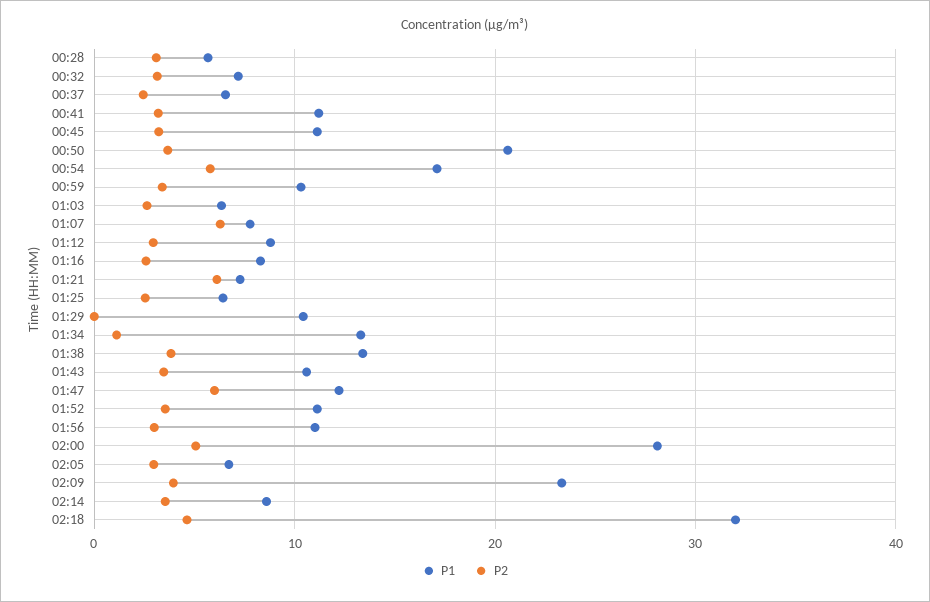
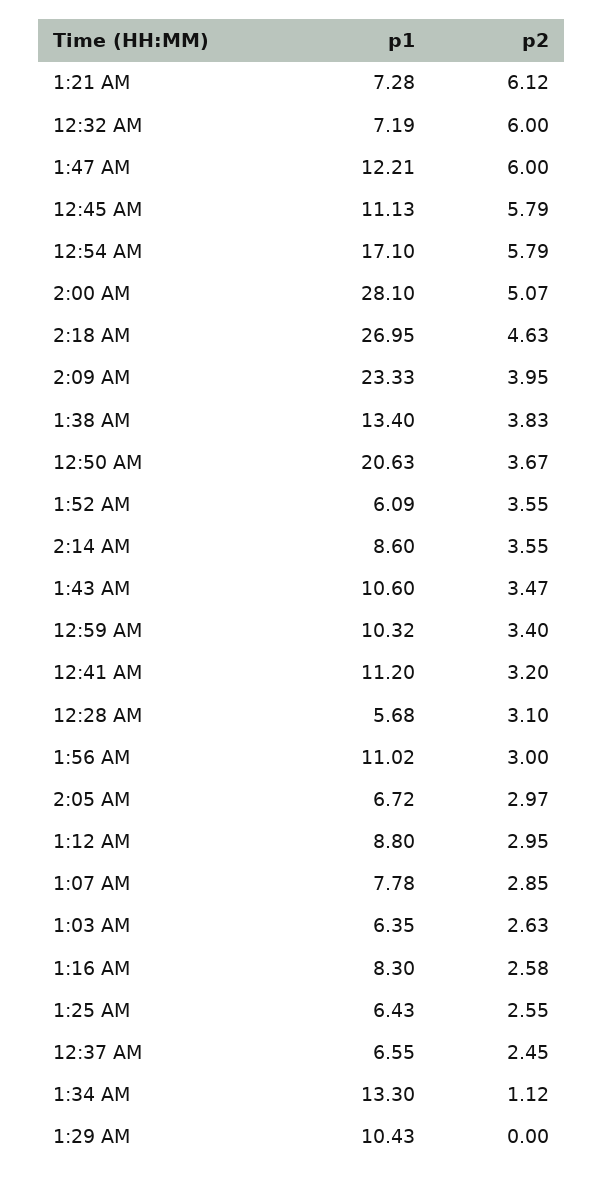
P2, 00:32: 3 -> 6
P2, 00:45: 3 -> 5.79
P2, 01:07: 6 -> 2.85
P1, 01:52: 11 -> 6.09
P1, 02:18: 32 -> 26.95

